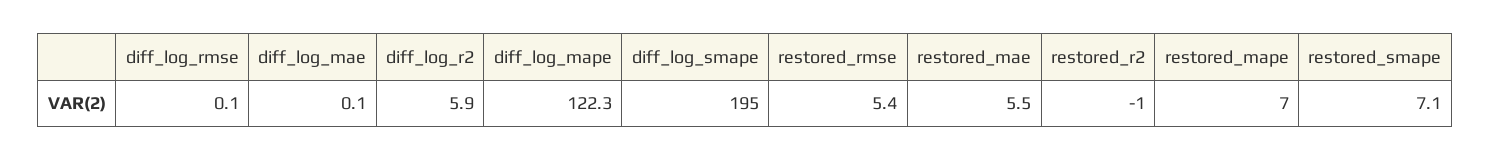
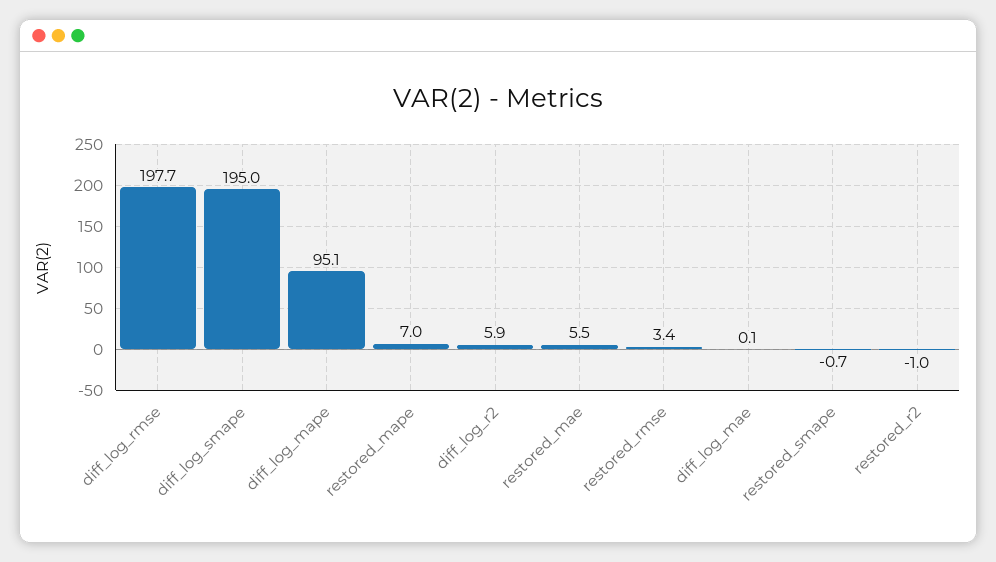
diff_log_rmse: 0.1 -> 197.7
diff_log_mape: 122.3 -> 95.1
restored_rmse: 5.4 -> 3.4
restored_smape: 7.1 -> -0.7

